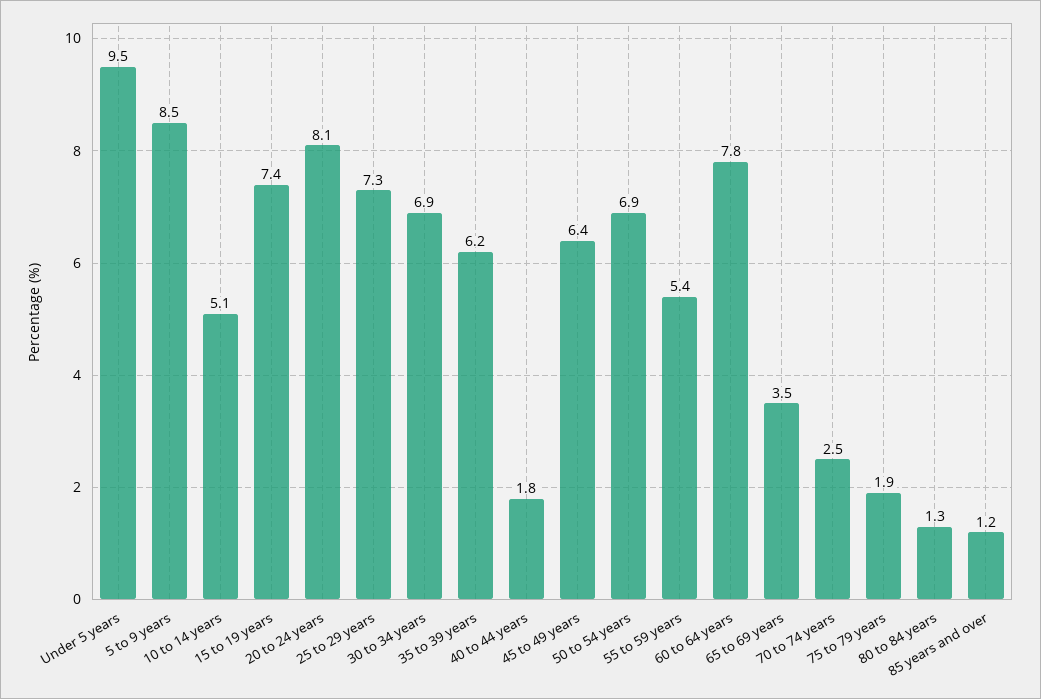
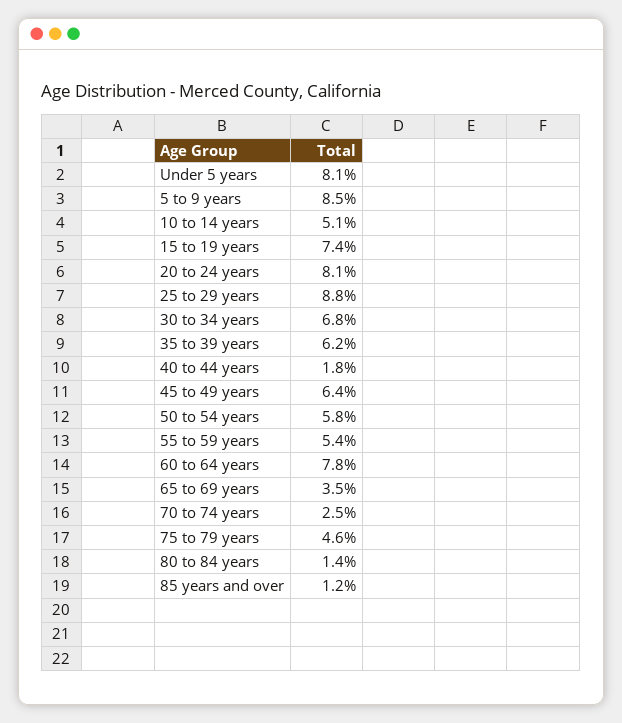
Under 5 years: 9.5 -> 8.1
25 to 29 years: 7.3 -> 8.8
30 to 34 years: 6.9 -> 6.8
50 to 54 years: 6.9 -> 5.8
75 to 79 years: 1.9 -> 4.6
80 to 84 years: 1.3 -> 1.4

